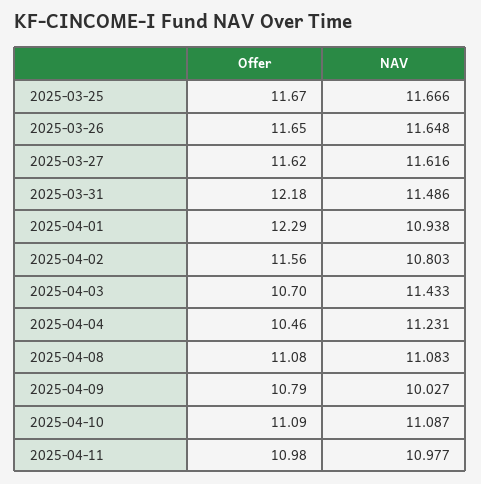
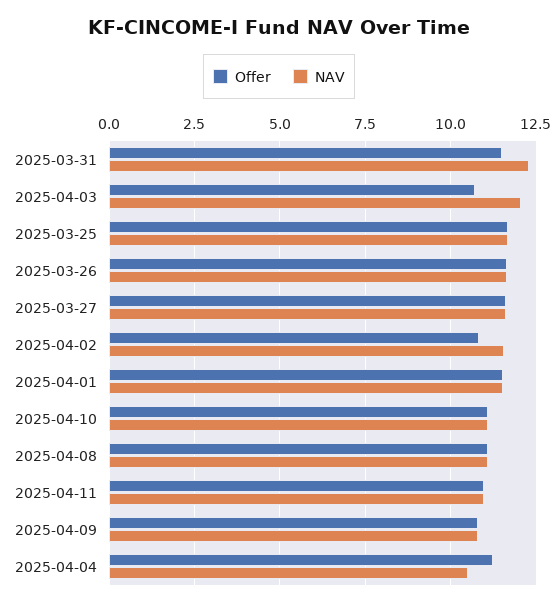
Offer, 2025-03-31: 12.18 -> 11.5
NAV, 2025-03-31: 11.486 -> 12.25
Offer, 2025-04-01: 12.29 -> 11.5
NAV, 2025-04-01: 10.938 -> 11.5
Offer, 2025-04-02: 11.56 -> 10.75
NAV, 2025-04-02: 10.803 -> 11.5
NAV, 2025-04-03: 11.433 -> 12
Offer, 2025-04-04: 10.46 -> 11.25
NAV, 2025-04-04: 11.231 -> 10.5
NAV, 2025-04-09: 10.027 -> 10.75

